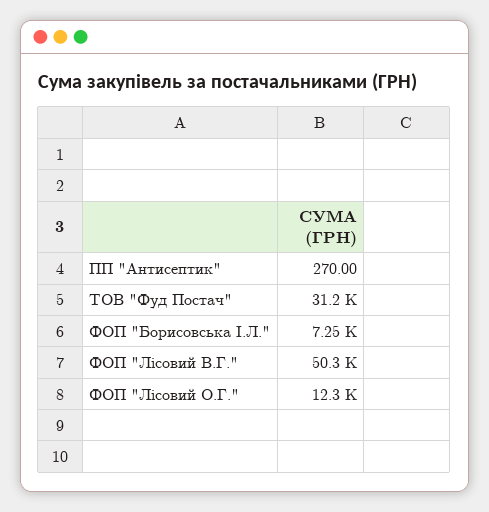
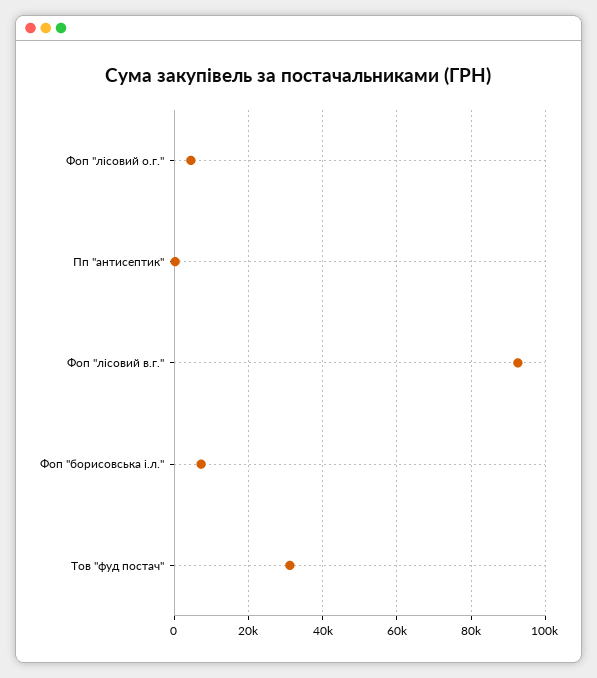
ФОП "Лісовий В.Г.": 50300 -> 92000
ФОП "Лісовий О.Г.": 12300 -> 4000

